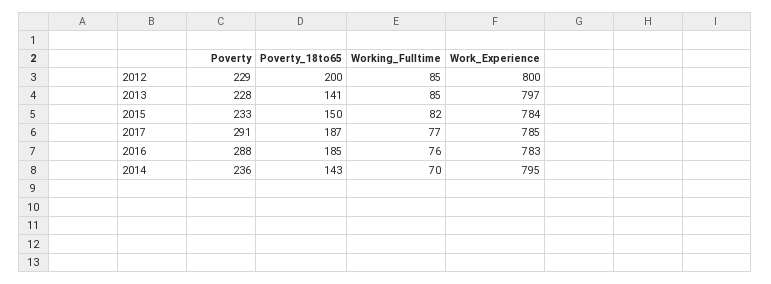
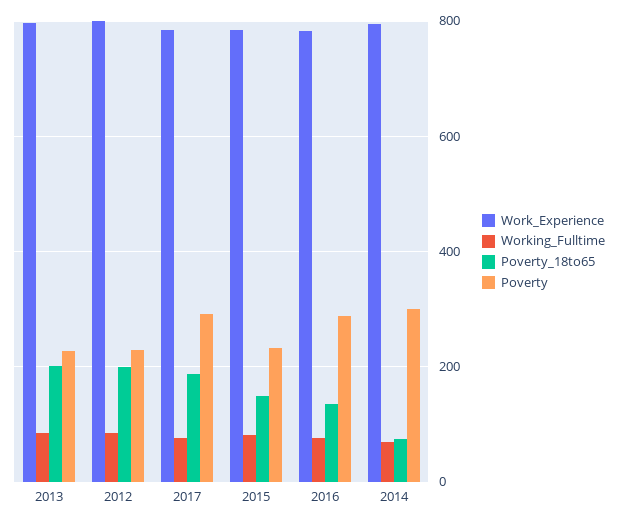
Poverty_18to65, 2013: 141 -> 200
Poverty_18to65, 2016: 185 -> 140
Poverty, 2014: 236 -> 300
Poverty_18to65, 2014: 143 -> 80

